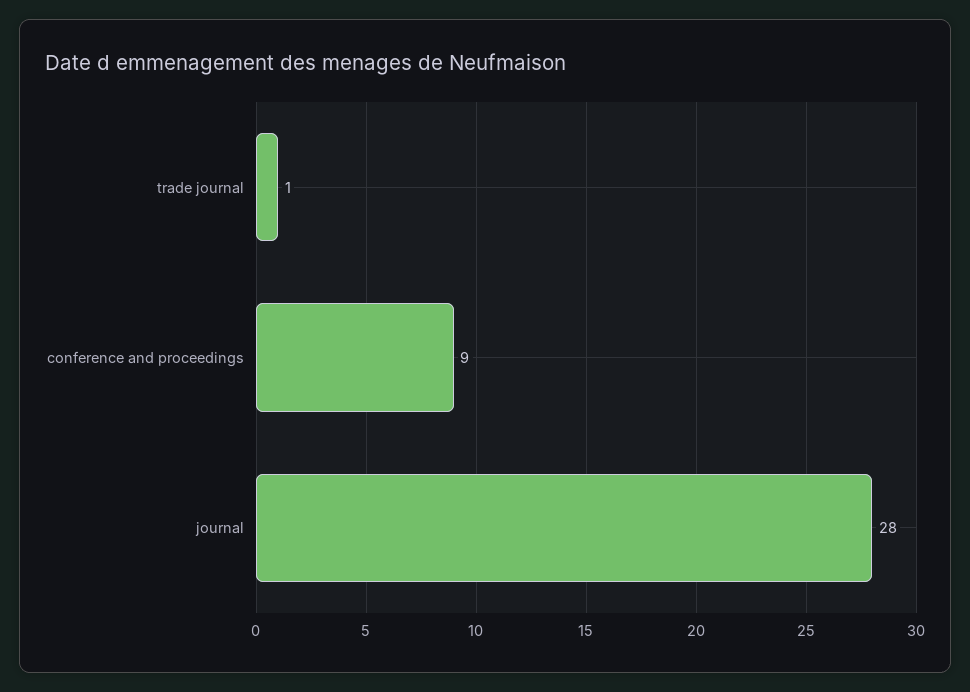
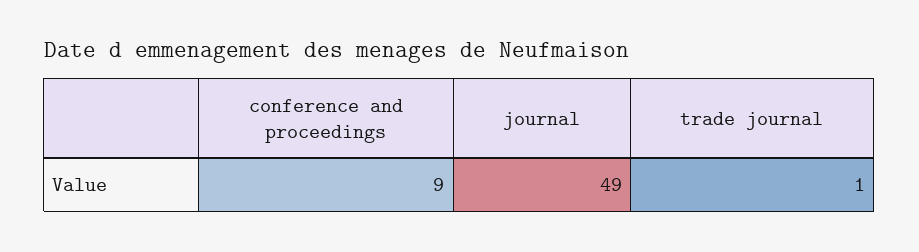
journal: 28 -> 49

